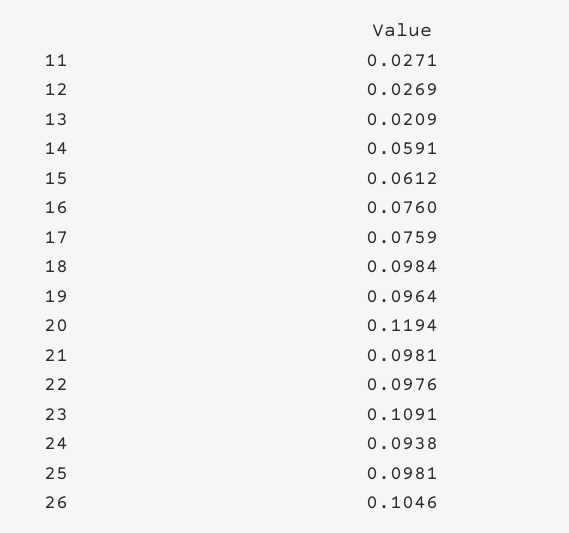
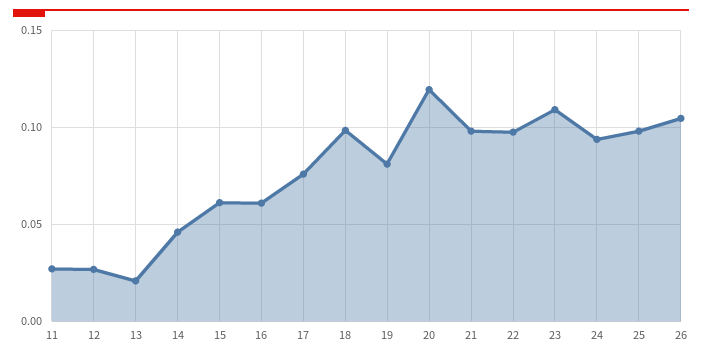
14: 0.0591 -> 0.045
16: 0.076 -> 0.06
19: 0.0964 -> 0.08

